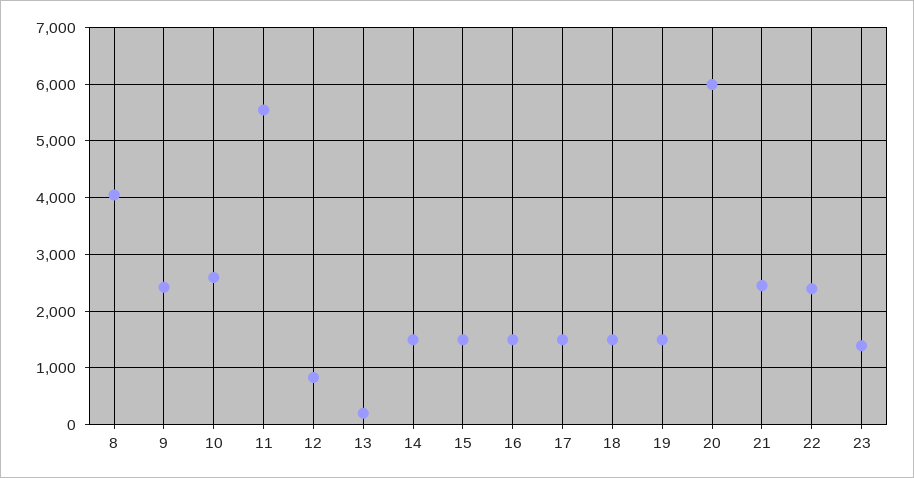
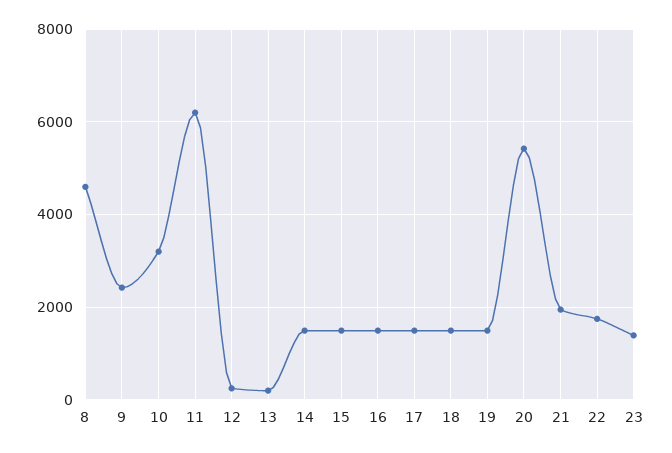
8: 4000 -> 4600
10: 2600 -> 3200
11: 5600 -> 6200
12: 800 -> 200
20: 6000 -> 5400
21: 2400 -> 2000
22: 2400 -> 1800

